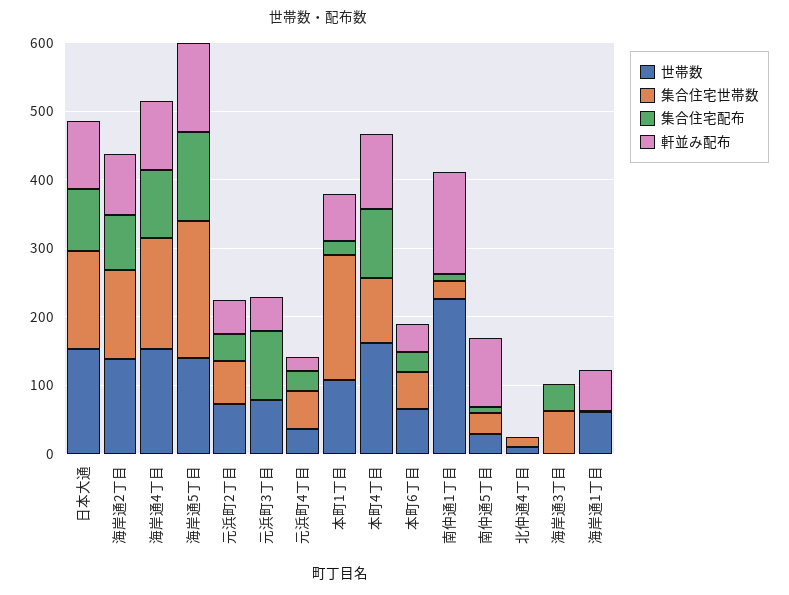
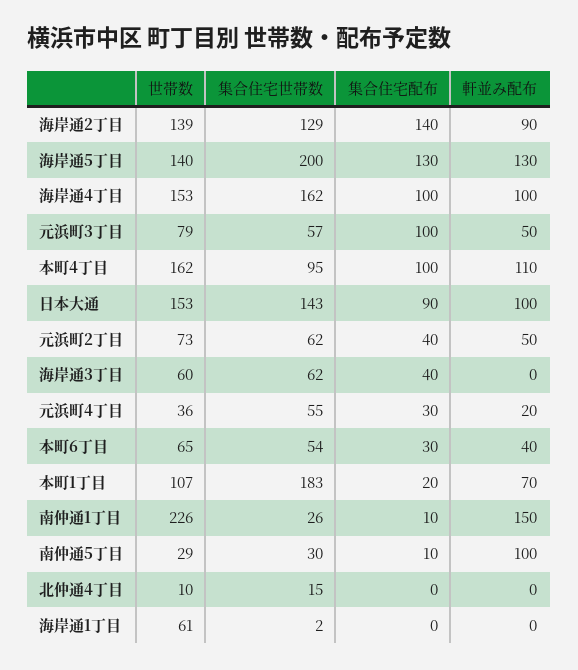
集合住宅配布, 海岸通2丁目: 80 -> 140
集合住宅世帯数, 元浜町3丁目: 0 -> 57
世帯数, 海岸通3丁目: 0 -> 60
軒並み配布, 海岸通1丁目: 60 -> 0

